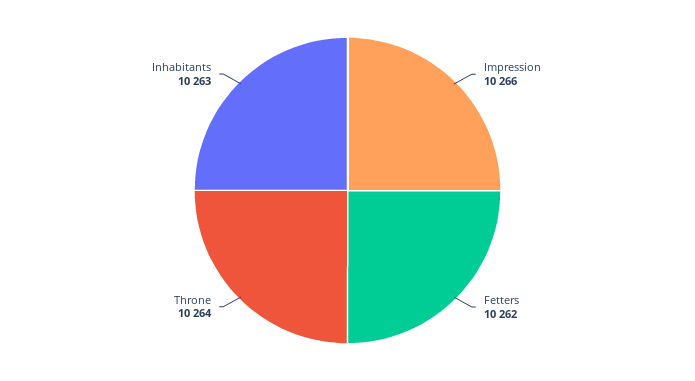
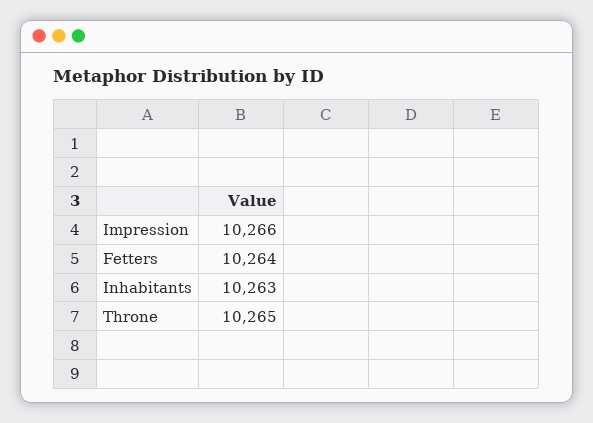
Fetters: 10262 -> 10264
Throne: 10264 -> 10265

